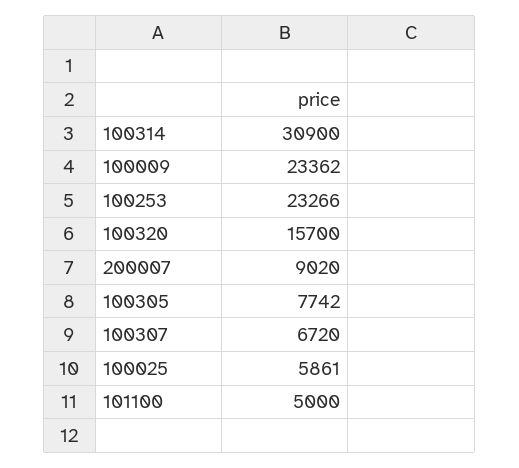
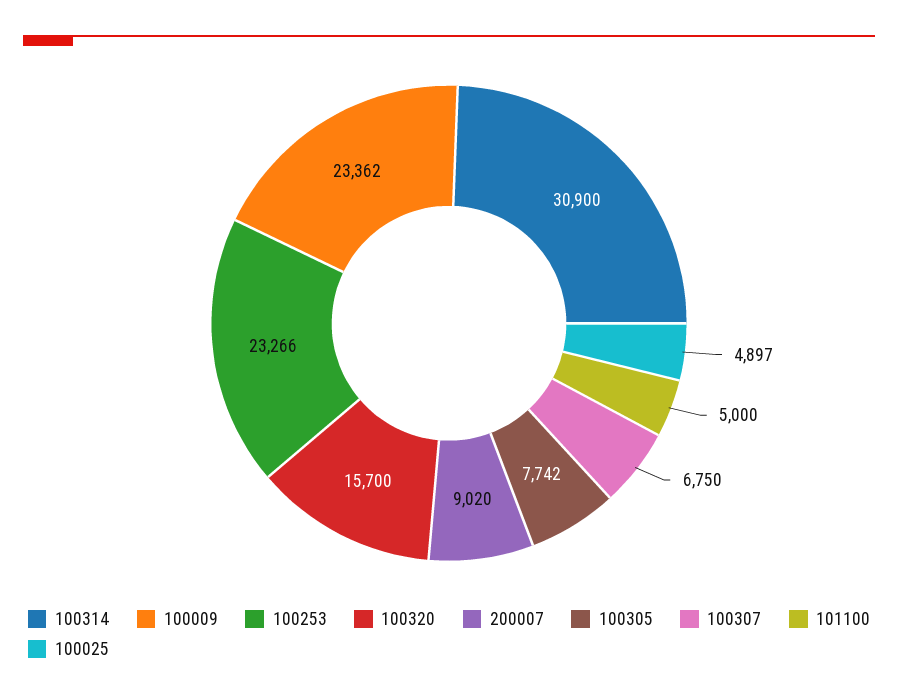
100307: 6720 -> 6750
100025: 5861 -> 4897

